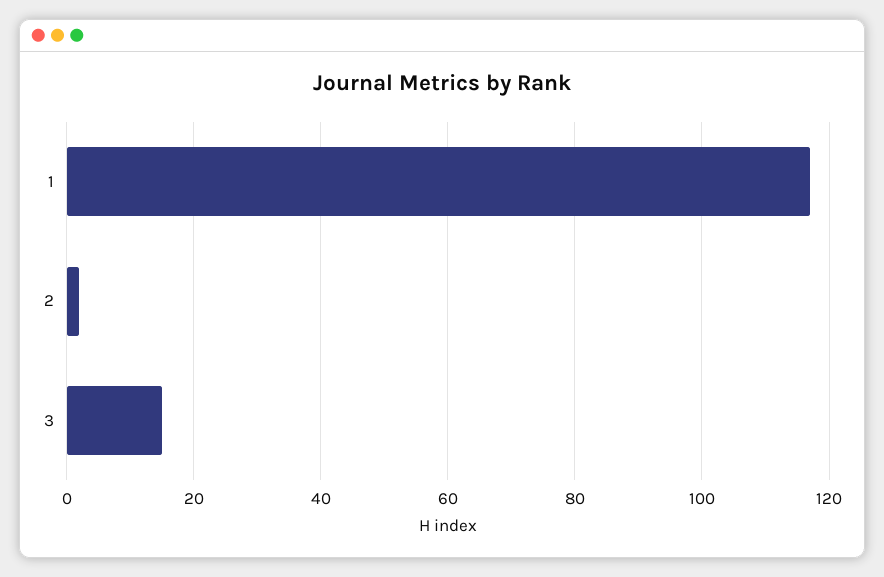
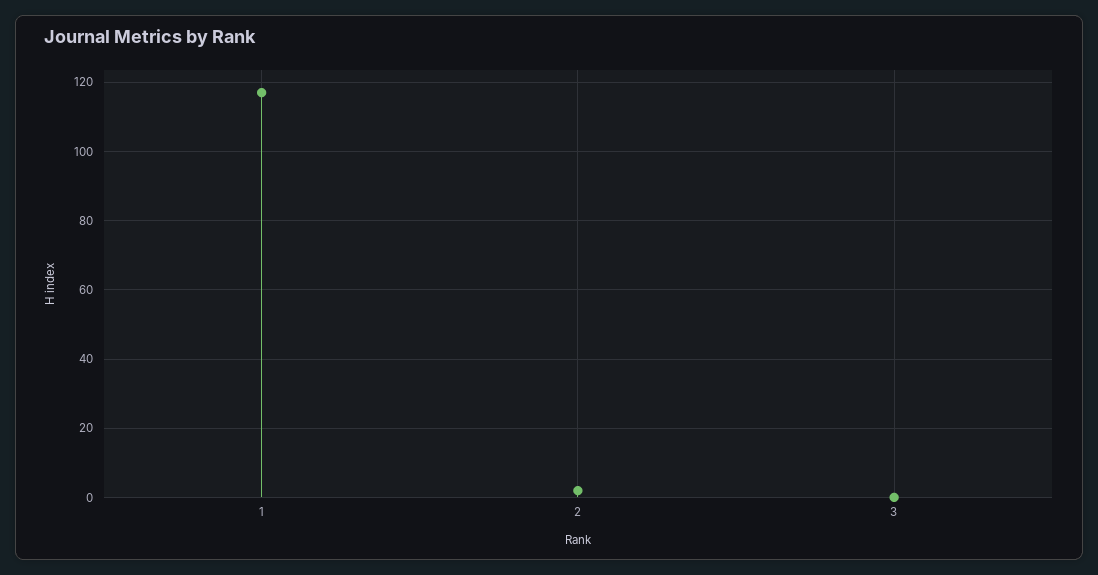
3: 15 -> 0

